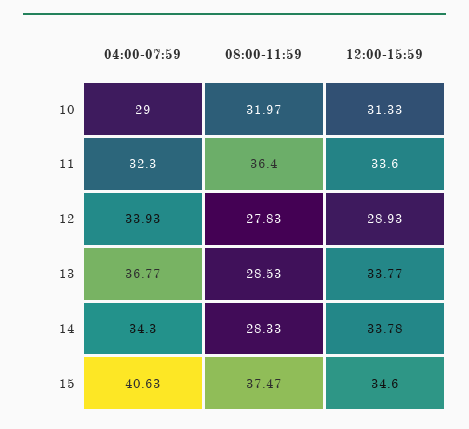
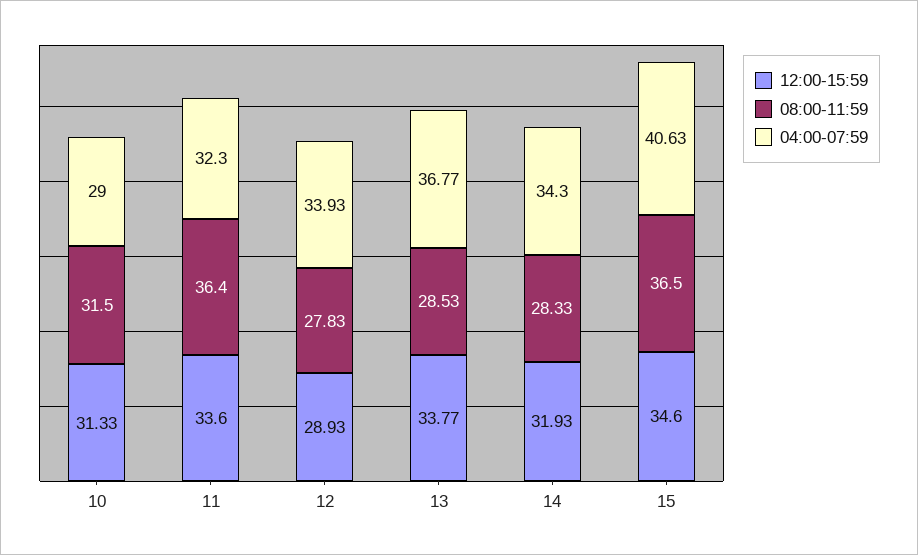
08:00-11:59, 10: 31.97 -> 31.5
12:00-15:59, 14: 33.78 -> 31.93
08:00-11:59, 15: 37.47 -> 36.5

